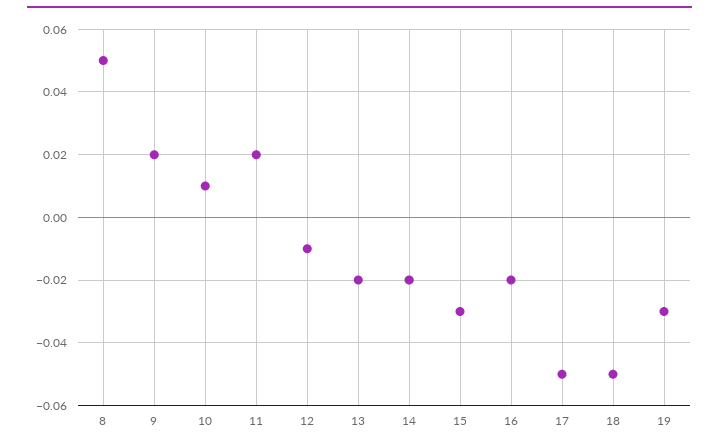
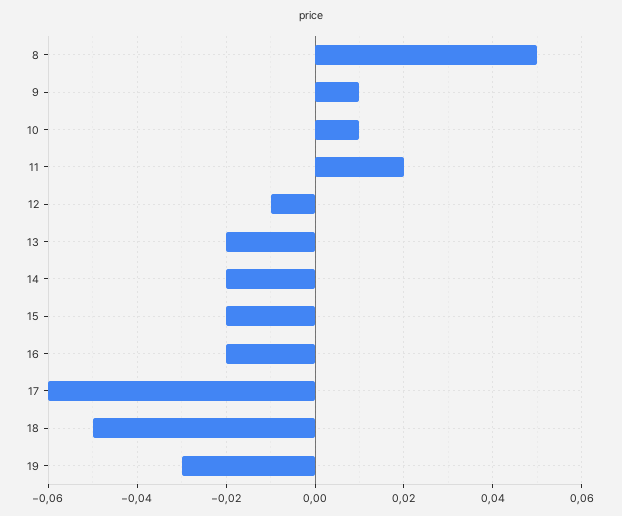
9: 0.02 -> 0.01
15: -0.03 -> -0.02
17: -0.05 -> -0.06

